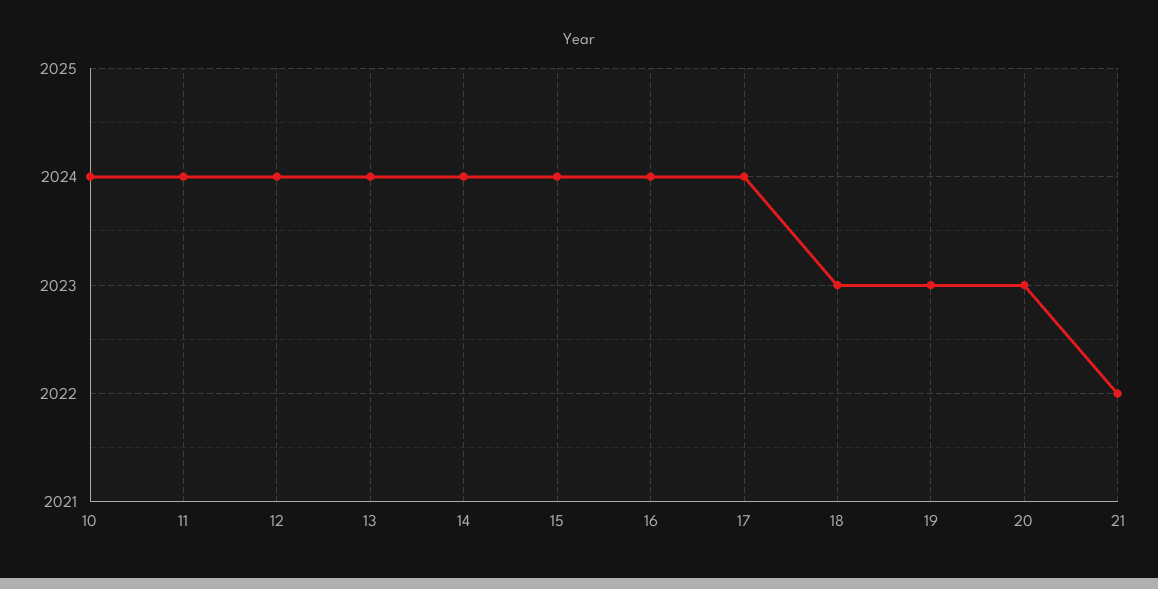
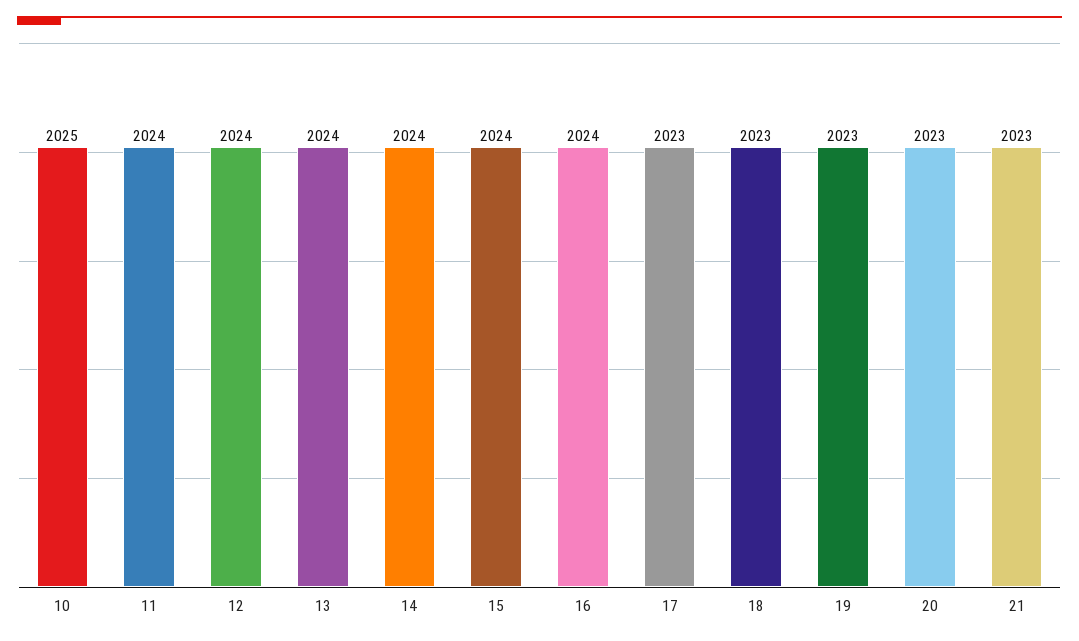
10: 2024 -> 2025
17: 2024 -> 2023
21: 2022 -> 2023

